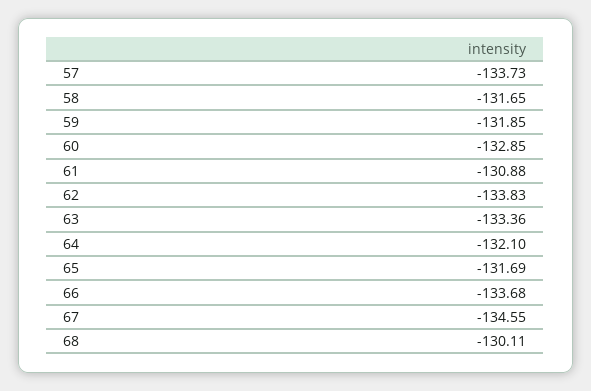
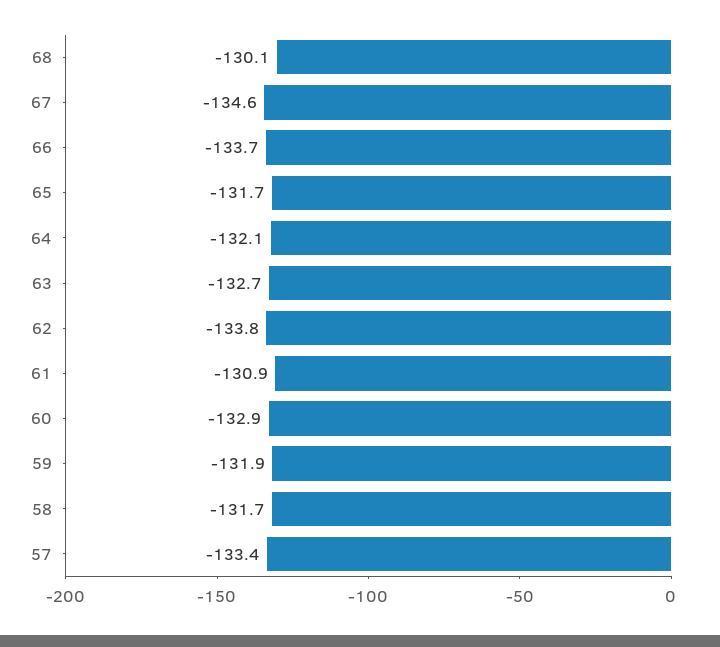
57: -133.73 -> -133.4
63: -133.36 -> -132.7

